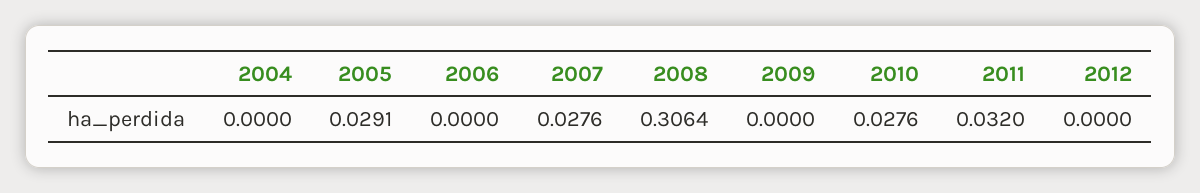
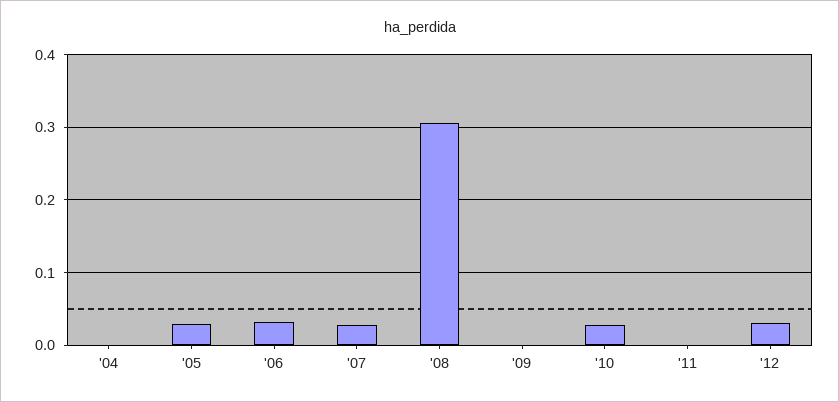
2006: 0 -> 0.03
2011: 0.032 -> 0
2012: 0 -> 0.03

